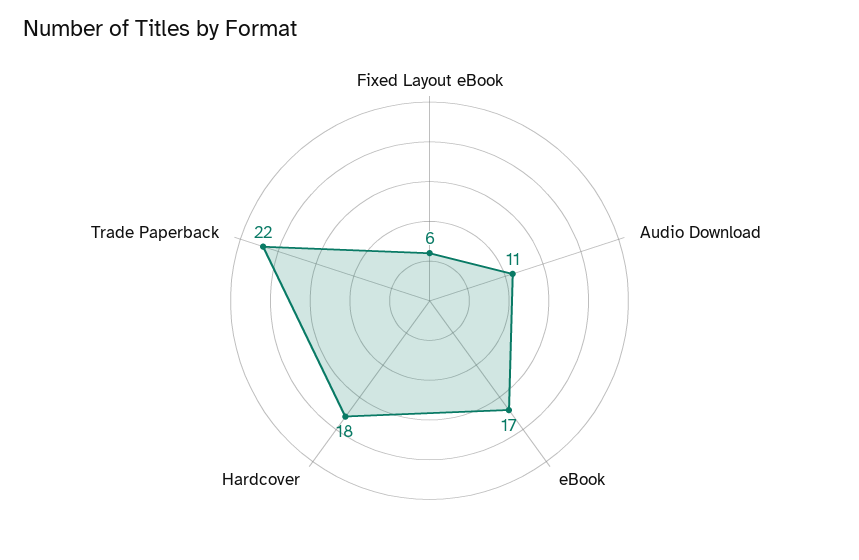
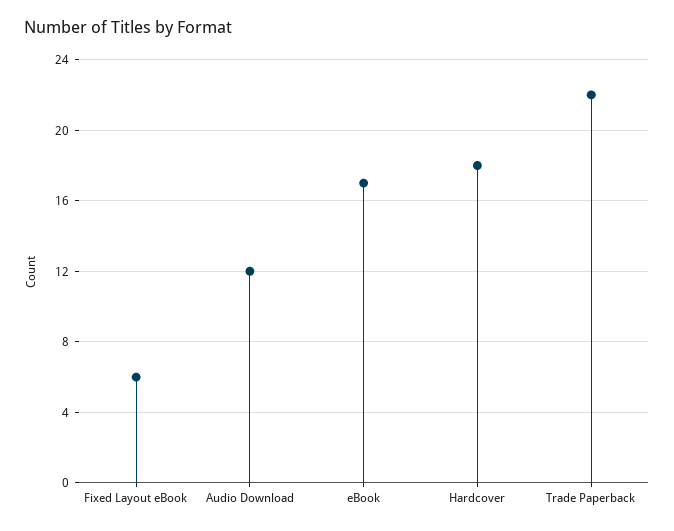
Audio Download: 11 -> 12

